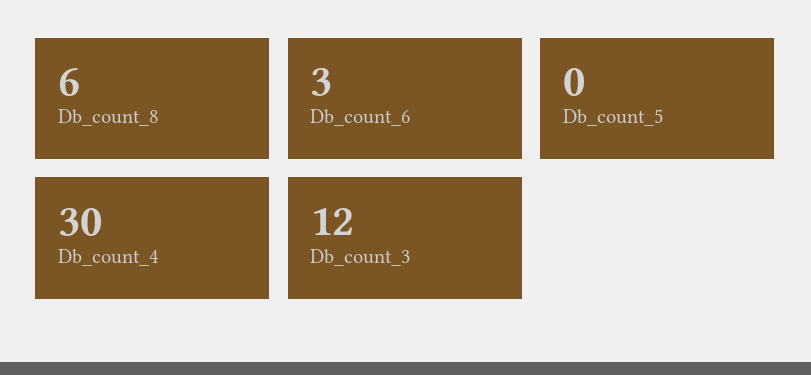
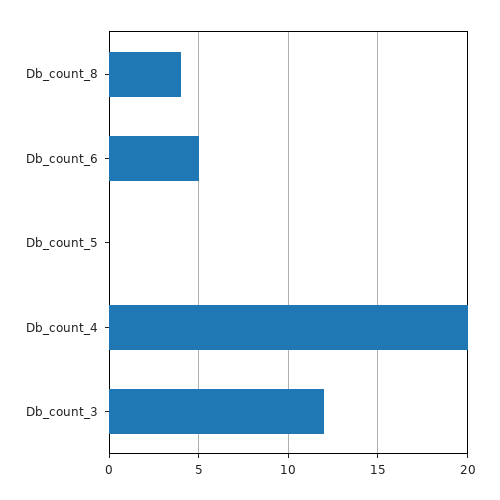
Db_count_8: 6 -> 4
Db_count_6: 3 -> 5
Db_count_4: 30 -> 20

